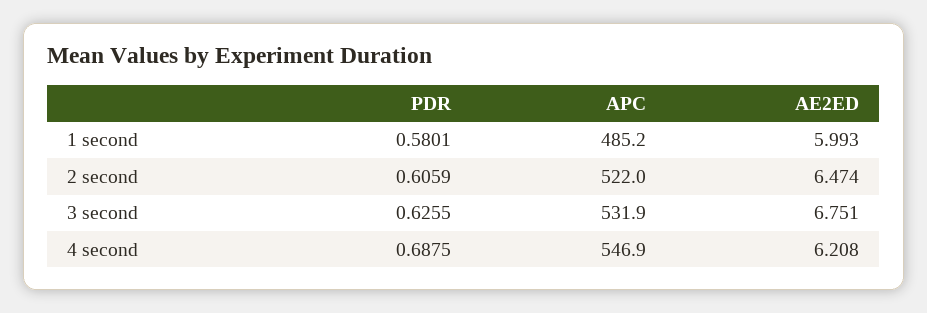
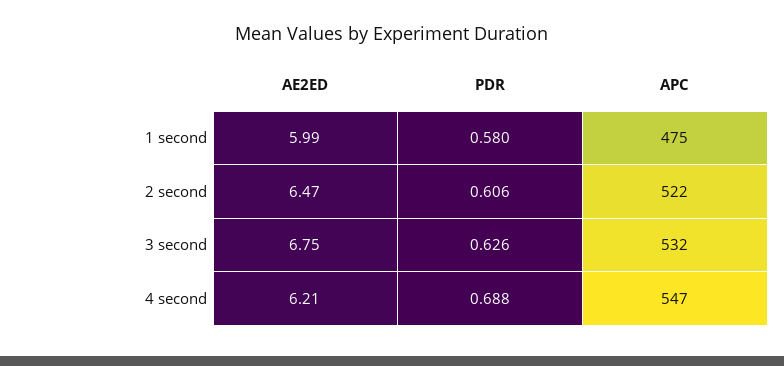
APC, 1 second: 485.2 -> 475

